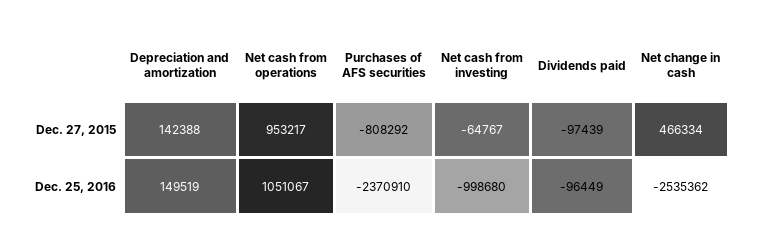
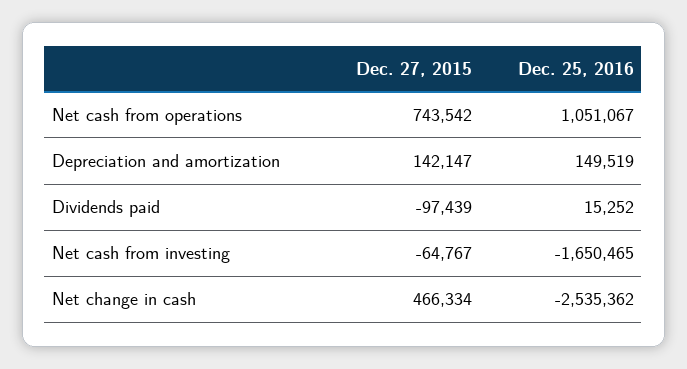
Depreciation and amortization, Dec. 27, 2015: 142388 -> 142147
Net cash from operations, Dec. 27, 2015: 953217 -> 743542
Purchases of AFS securities, Dec. 27, 2015: -808292 -> none
Purchases of AFS securities, Dec. 25, 2016: -2370910 -> none
Net cash from investing, Dec. 25, 2016: -998680 -> -1650465
Dividends paid, Dec. 25, 2016: -96449 -> 15252

